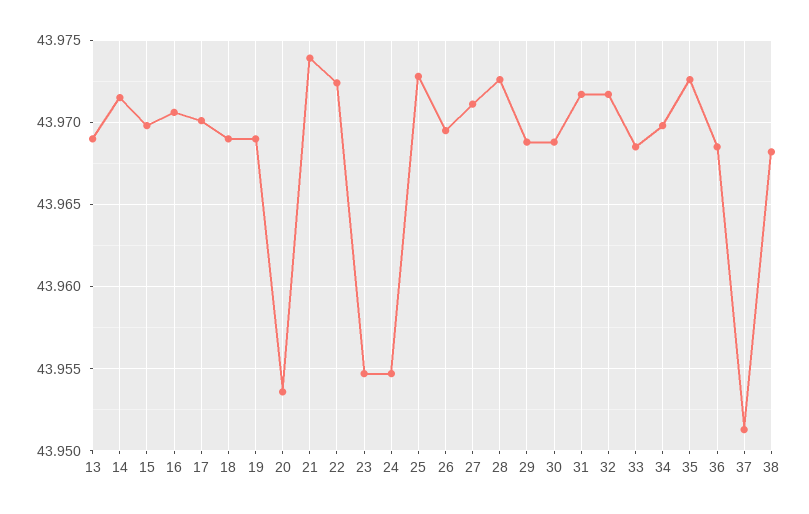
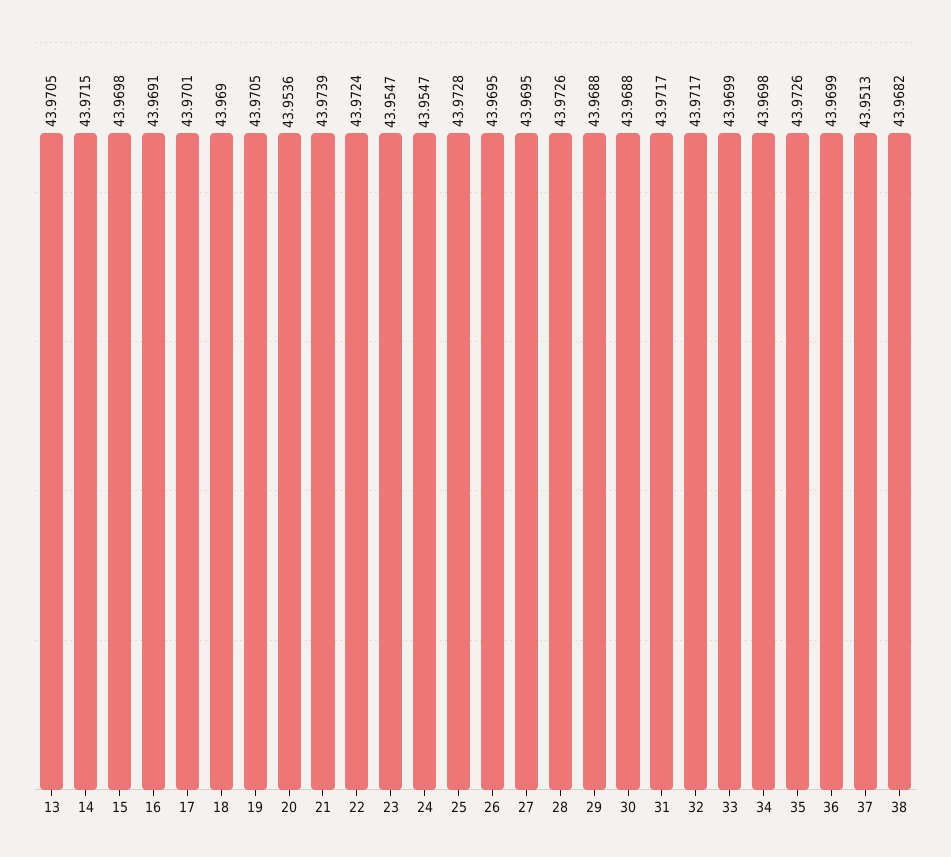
13: 43.969 -> 43.9705
16: 43.9705 -> 43.9691
19: 43.969 -> 43.9705
27: 43.971 -> 43.9695
33: 43.9685 -> 43.9699
36: 43.9685 -> 43.9699

